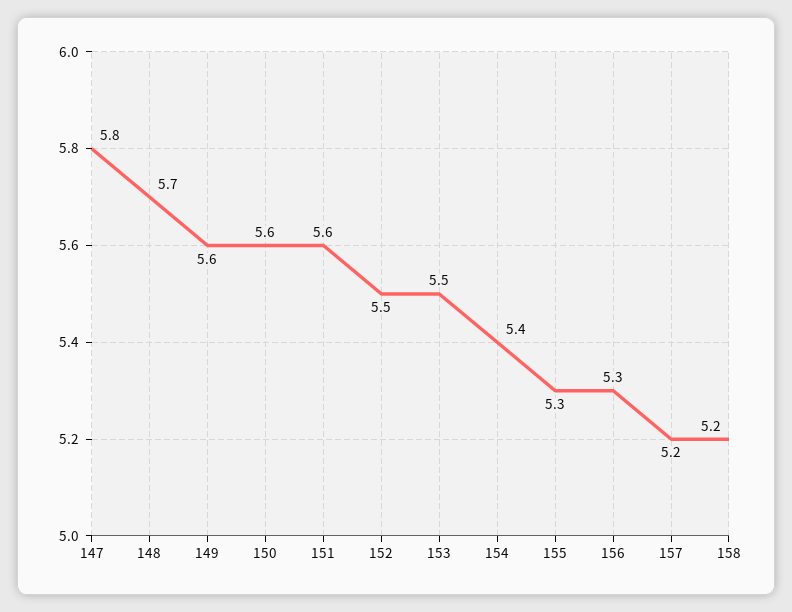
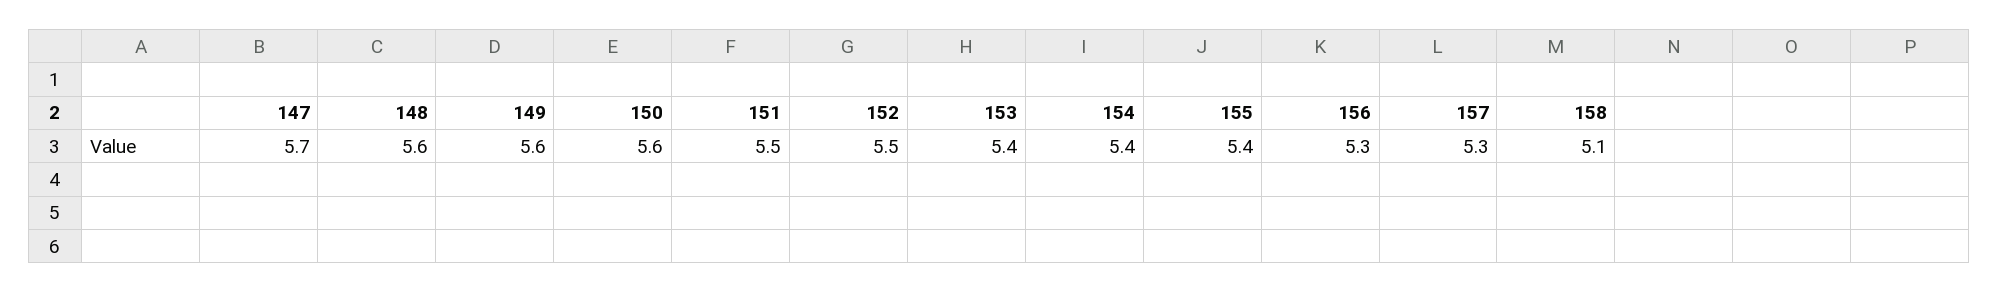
147: 5.8 -> 5.7
148: 5.7 -> 5.6
151: 5.6 -> 5.5
153: 5.5 -> 5.4
155: 5.3 -> 5.4
157: 5.2 -> 5.3
158: 5.2 -> 5.1

